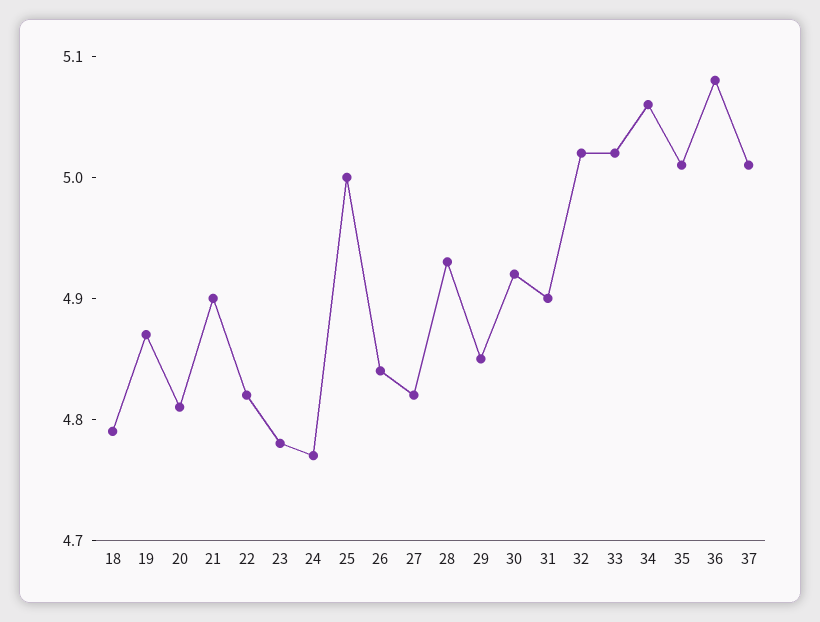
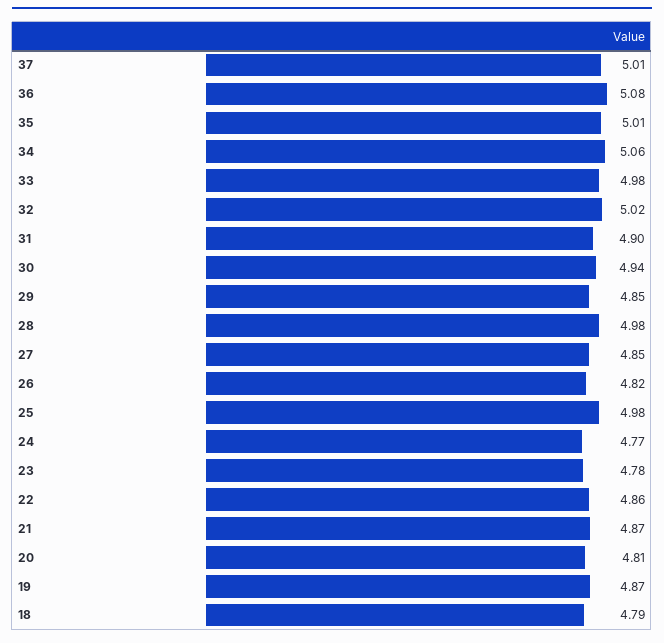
21: 4.9 -> 4.87
22: 4.82 -> 4.86
25: 5 -> 4.98
26: 4.84 -> 4.82
27: 4.82 -> 4.85
28: 4.93 -> 4.98
30: 4.92 -> 4.94
33: 5.02 -> 4.98

